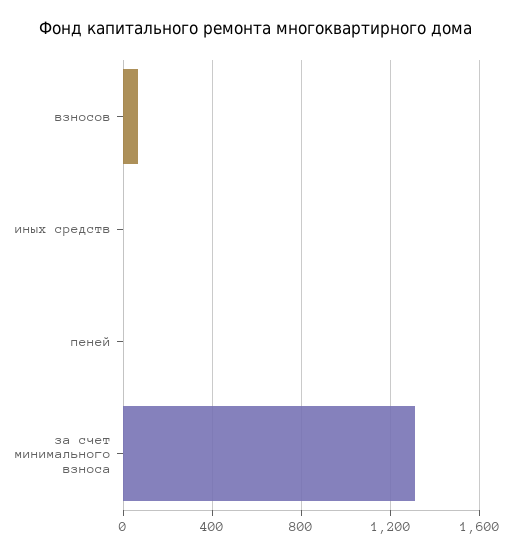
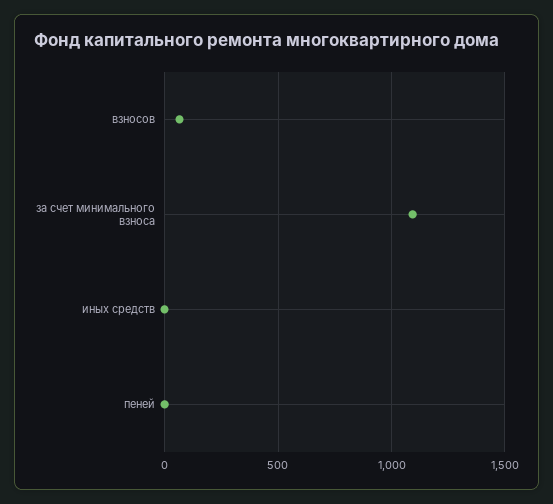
за счет минимального взноса: 1300 -> 1100

